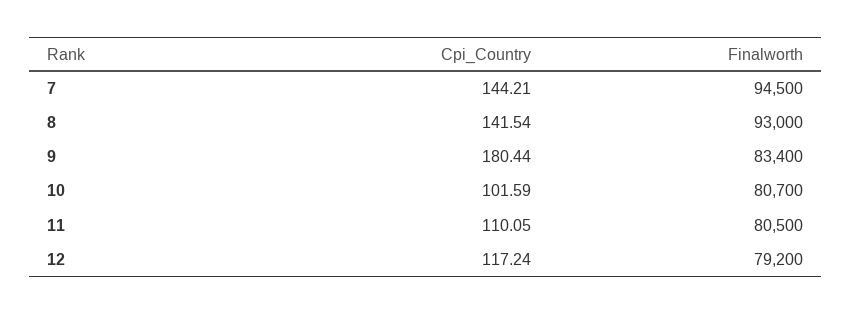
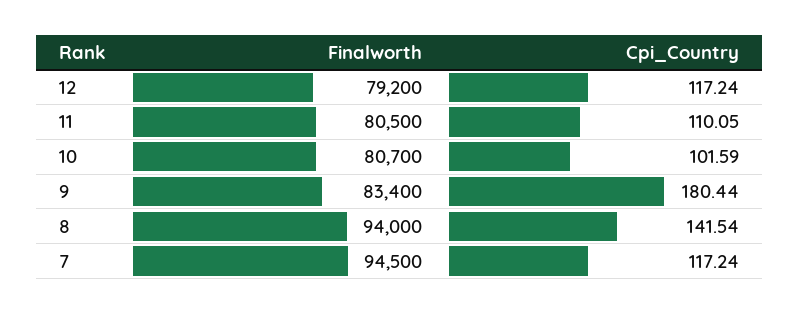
Cpi_Country, 7: 144.21 -> 117.24
Finalworth, 8: 93000 -> 94000

